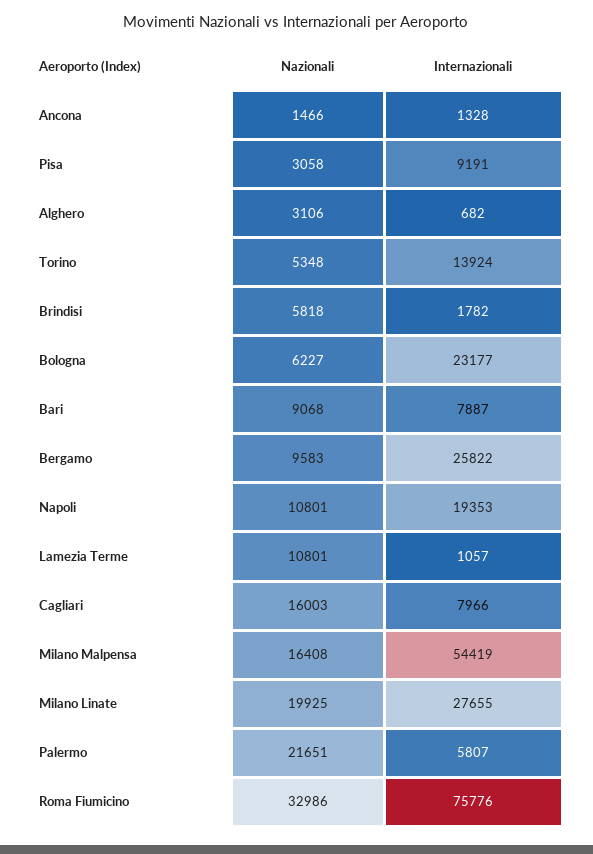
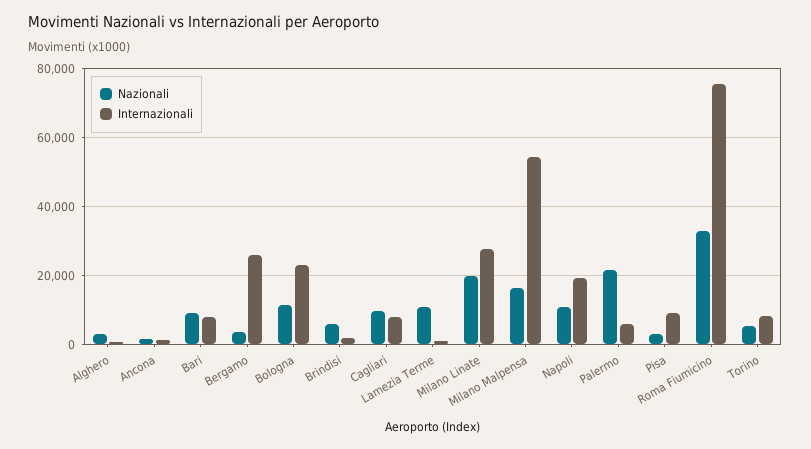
Internazionali, Torino: 13924 -> 8000
Nazionali, Bologna: 6227 -> 12000
Nazionali, Bergamo: 9583 -> 4000
Nazionali, Cagliari: 16003 -> 10000

